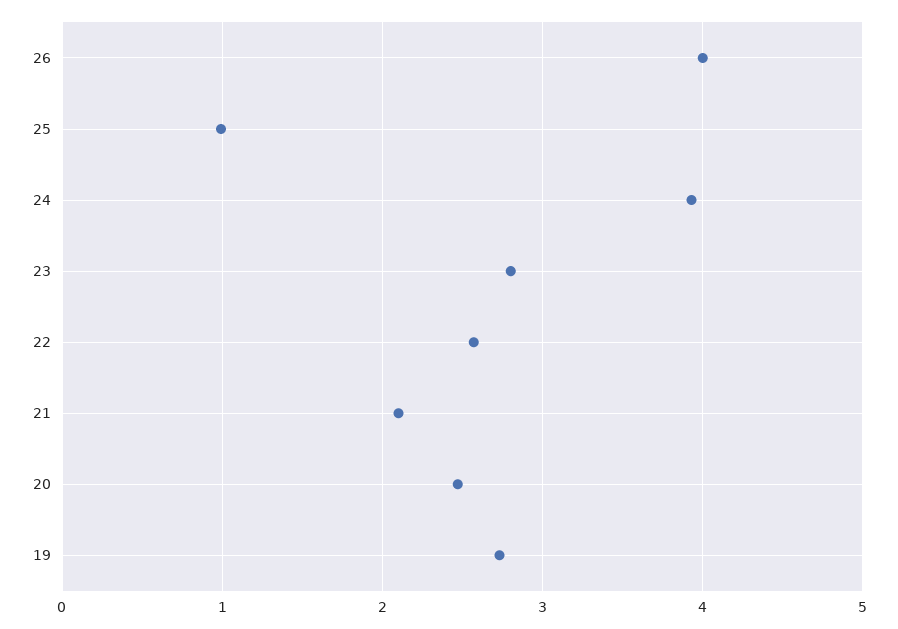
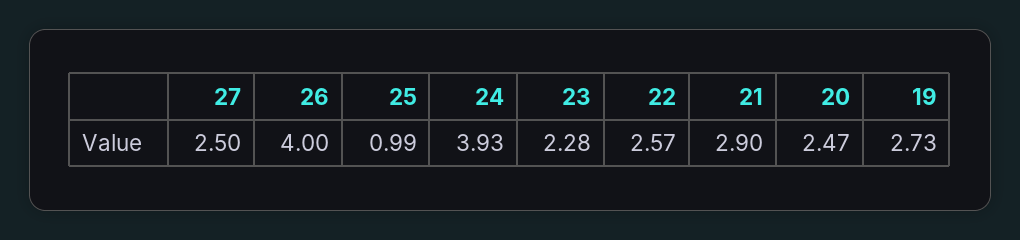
23: 2.8 -> 2.28
21: 2.1 -> 2.9
27: none -> 2.5

